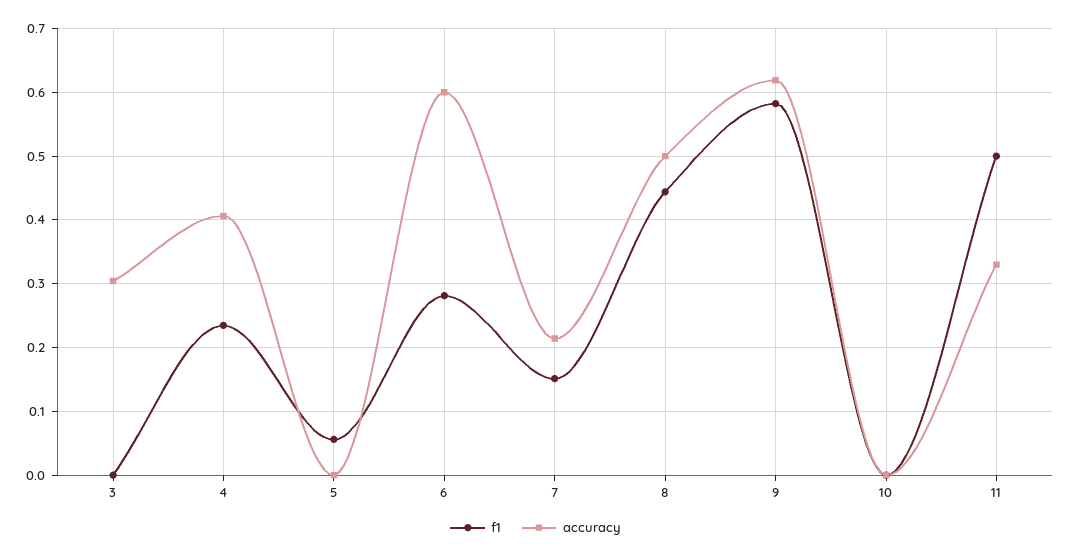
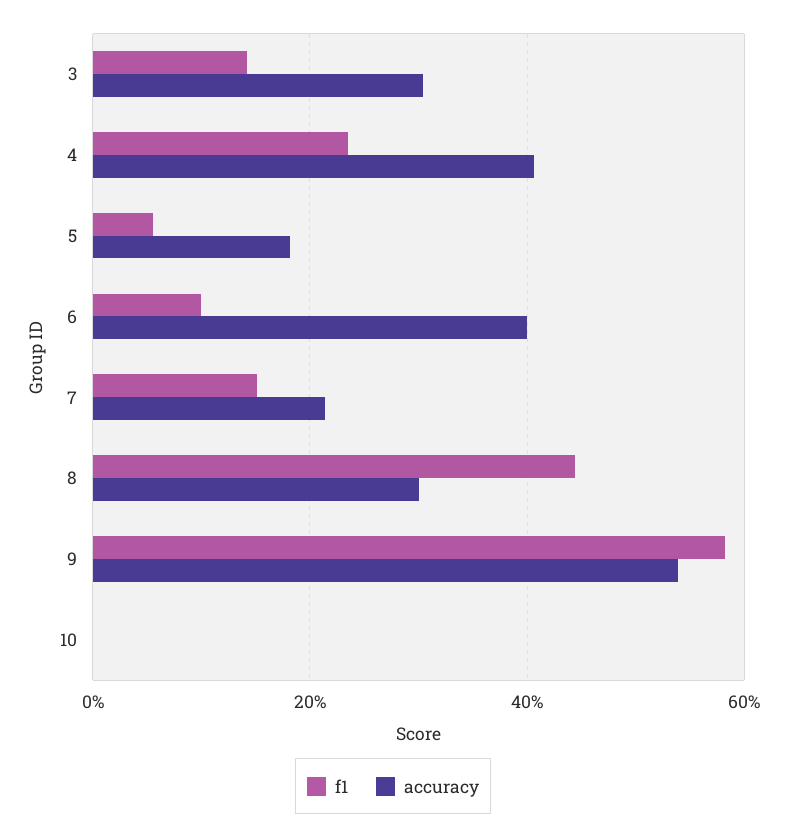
f1, 3: 0 -> 0.14
accuracy, 5: 0 -> 0.18
f1, 6: 0.28 -> 0.1
accuracy, 6: 0.6 -> 0.4
accuracy, 8: 0.5 -> 0.3
accuracy, 9: 0.62 -> 0.54
f1, 11: 0.5 -> none
accuracy, 11: 0.33 -> none

